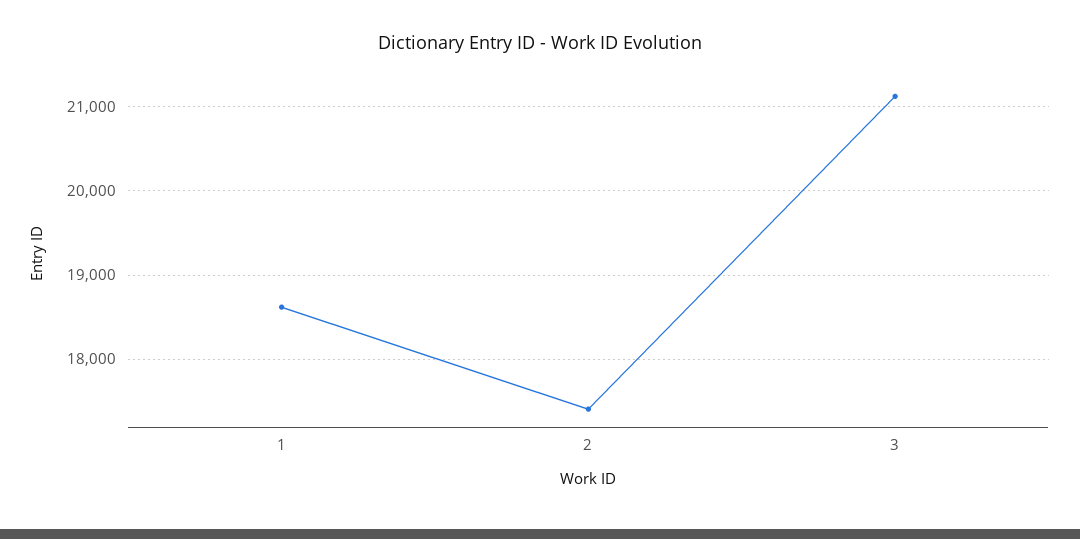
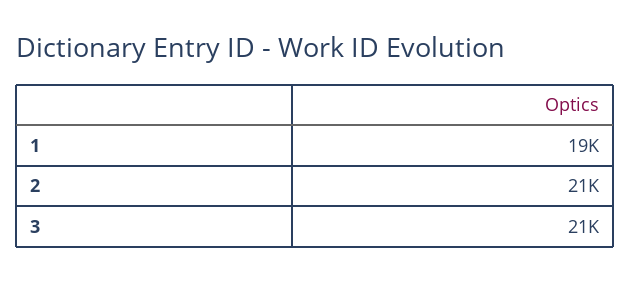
2: 17400 -> 21000

